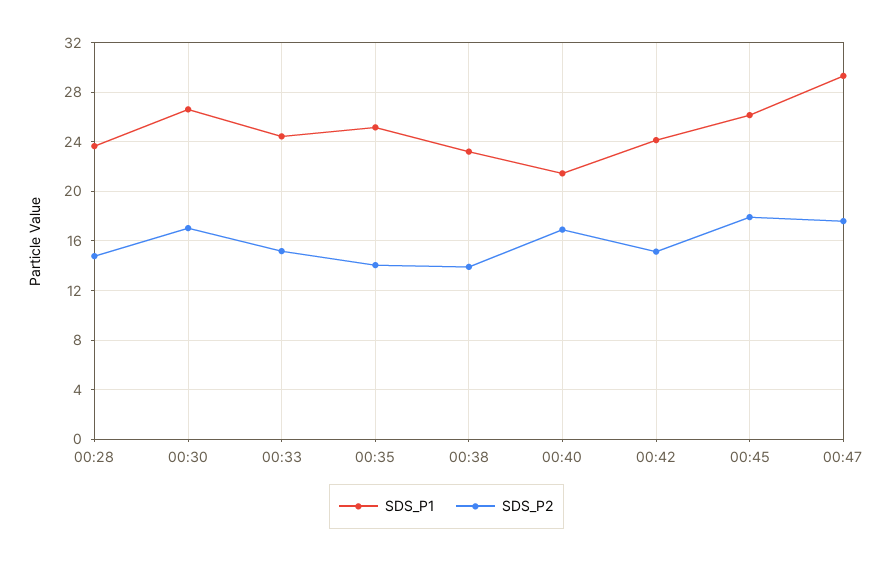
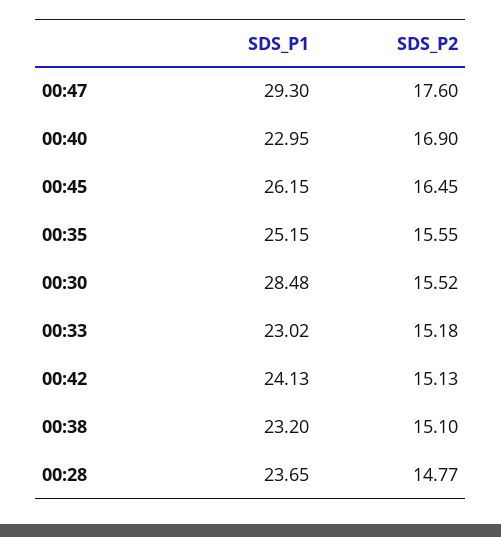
SDS_P1, 00:30: 26.5 -> 28.48
SDS_P2, 00:30: 17 -> 15.52
SDS_P1, 00:33: 24.5 -> 23.02
SDS_P2, 00:35: 14 -> 15.55
SDS_P2, 00:38: 14 -> 15.1
SDS_P1, 00:40: 21.5 -> 22.95
SDS_P2, 00:45: 18 -> 16.45

